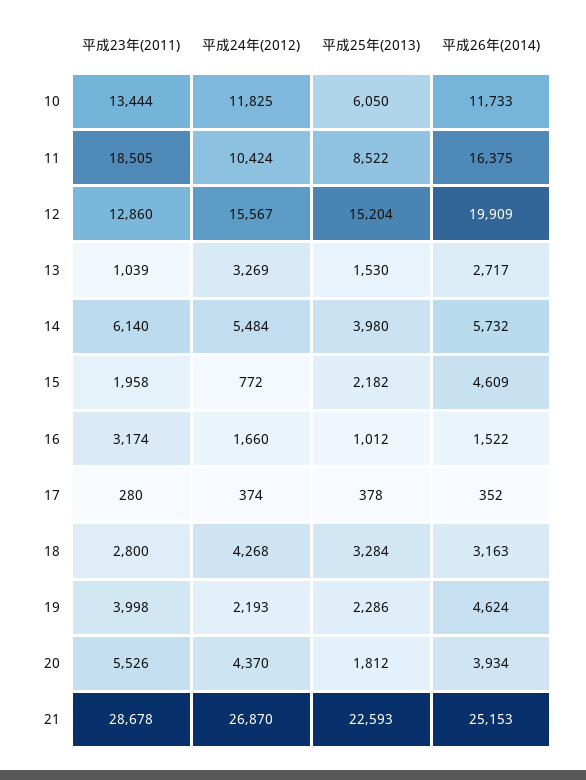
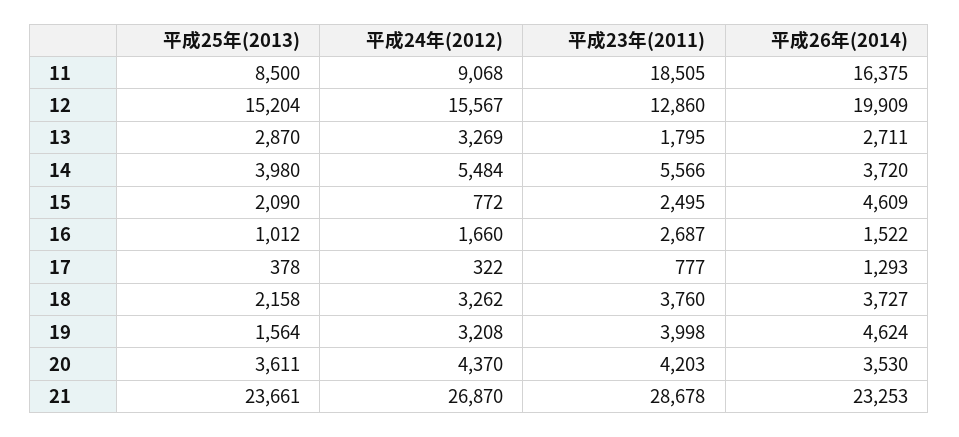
平成23年(2011), 10: 13444 -> none
平成24年(2012), 10: 11825 -> none
平成25年(2013), 10: 6050 -> none
平成26年(2014), 10: 11733 -> none
平成24年(2012), 11: 10424 -> 9068
平成25年(2013), 11: 8522 -> 8500
平成23年(2011), 13: 1039 -> 1795
平成25年(2013), 13: 1530 -> 2870
平成26年(2014), 13: 2717 -> 2711
平成23年(2011), 14: 6140 -> 5566
平成26年(2014), 14: 5732 -> 3720
平成23年(2011), 15: 1958 -> 2495
平成25年(2013), 15: 2182 -> 2090
平成23年(2011), 16: 3174 -> 2687
平成23年(2011), 17: 280 -> 777
平成24年(2012), 17: 374 -> 322
平成26年(2014), 17: 352 -> 1293
平成23年(2011), 18: 2800 -> 3760
平成24年(2012), 18: 4268 -> 3262
平成25年(2013), 18: 3284 -> 2158
平成26年(2014), 18: 3163 -> 3727
平成24年(2012), 19: 2193 -> 3208
平成25年(2013), 19: 2286 -> 1564
平成23年(2011), 20: 5526 -> 4203
平成25年(2013), 20: 1812 -> 3611
平成26年(2014), 20: 3934 -> 3530
平成25年(2013), 21: 22593 -> 23661
平成26年(2014), 21: 25153 -> 23253

